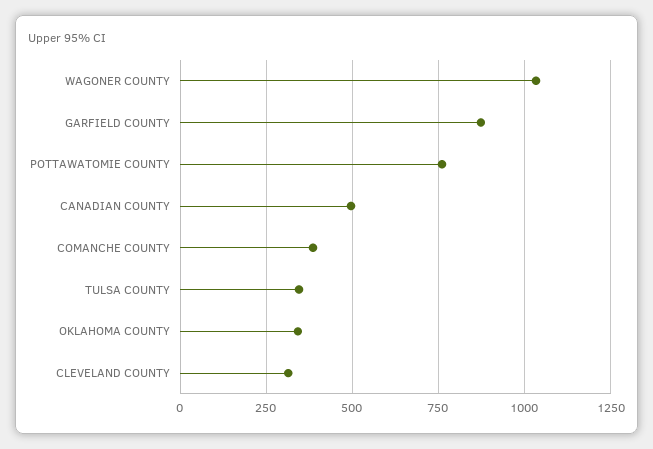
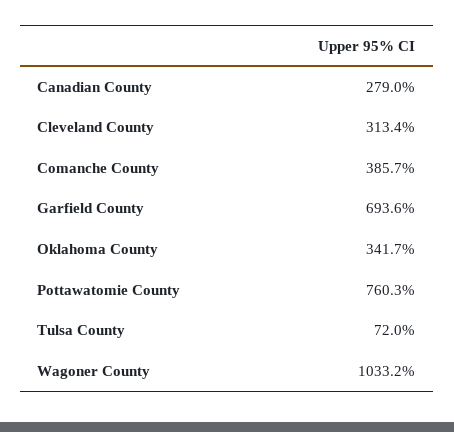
GARFIELD COUNTY: 875 -> 693.6
CANADIAN COUNTY: 500 -> 279
TULSA COUNTY: 350 -> 72

